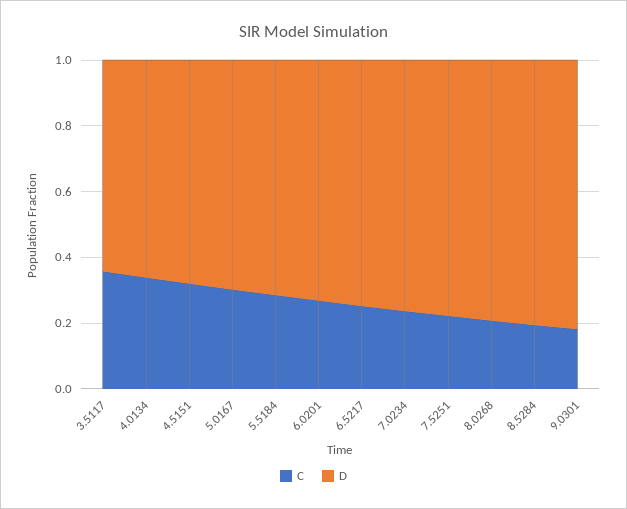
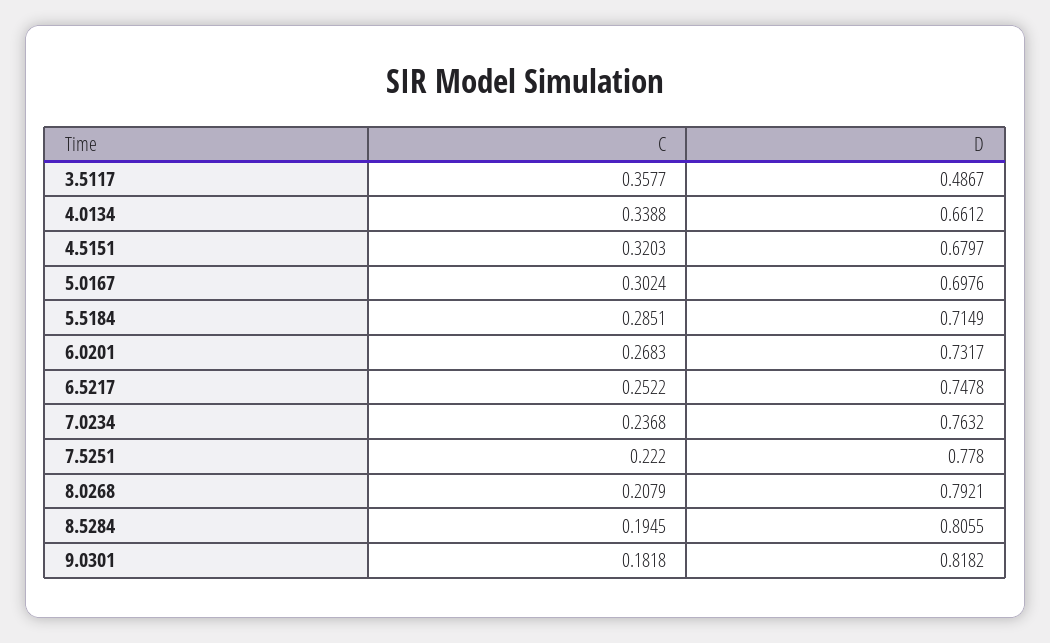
D, 3.5117: 0.65 -> 0.4867

